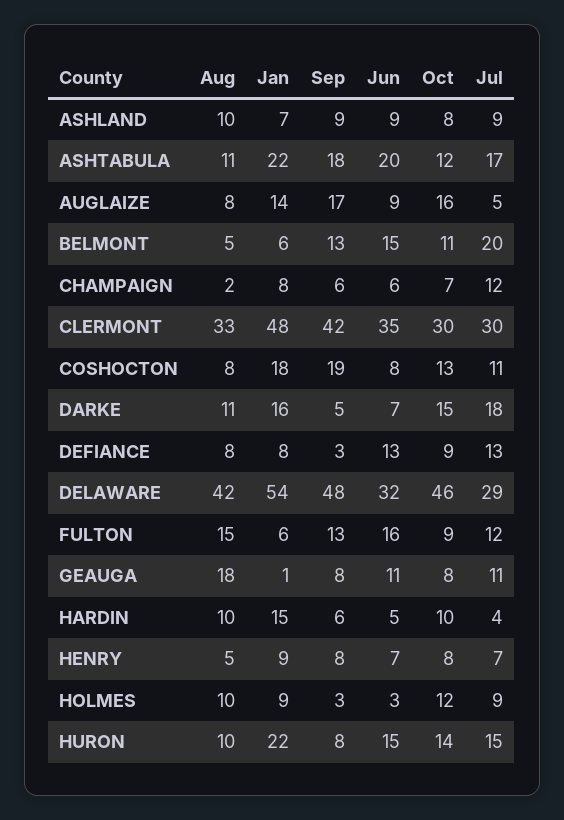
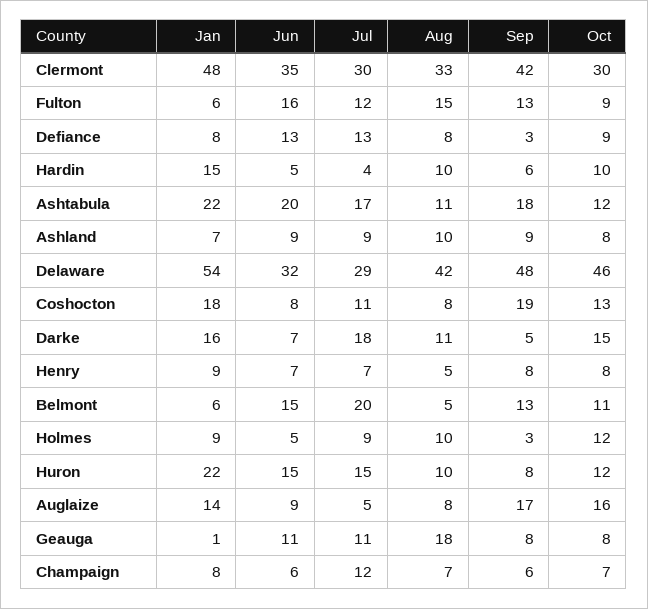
Aug, CHAMPAIGN: 2 -> 7
Jun, HOLMES: 3 -> 5
Oct, HURON: 14 -> 12

